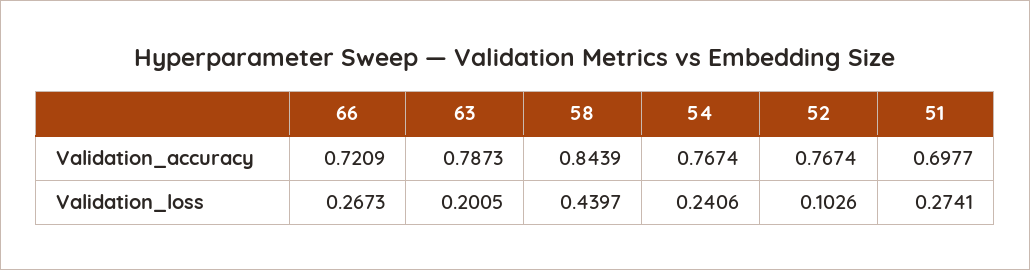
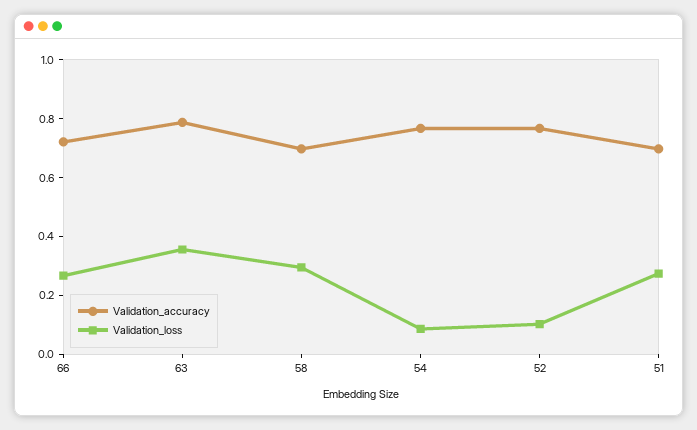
Validation_accuracy, 58: 0.8439 -> 0.7
Validation_loss, 63: 0.2005 -> 0.35
Validation_loss, 58: 0.4397 -> 0.3
Validation_loss, 54: 0.2406 -> 0.1

